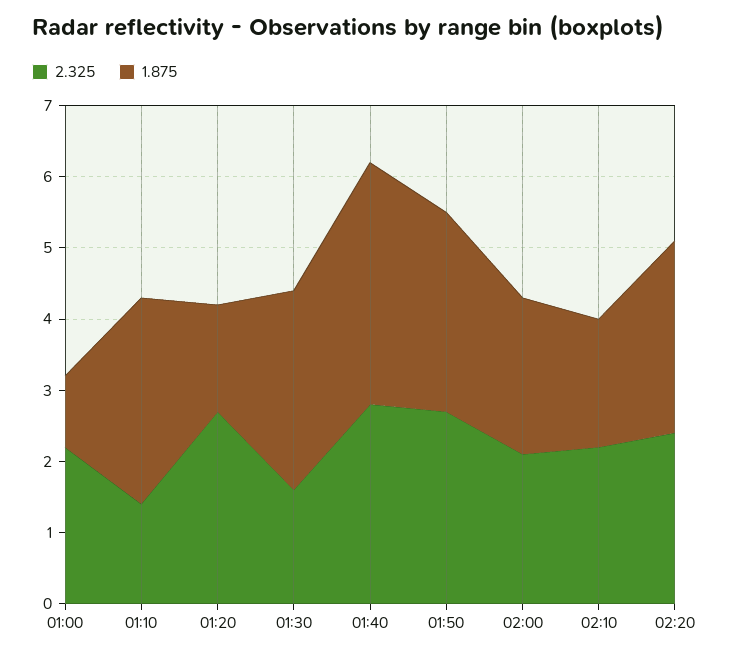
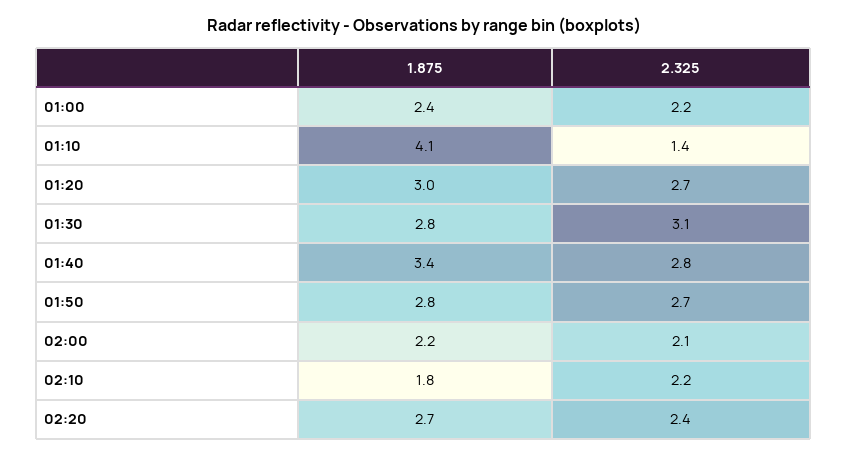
1.875, 01:00: 1 -> 2.4
1.875, 01:10: 3 -> 4.1
1.875, 01:20: 1.5 -> 3
2.325, 01:30: 1.5 -> 3.1

